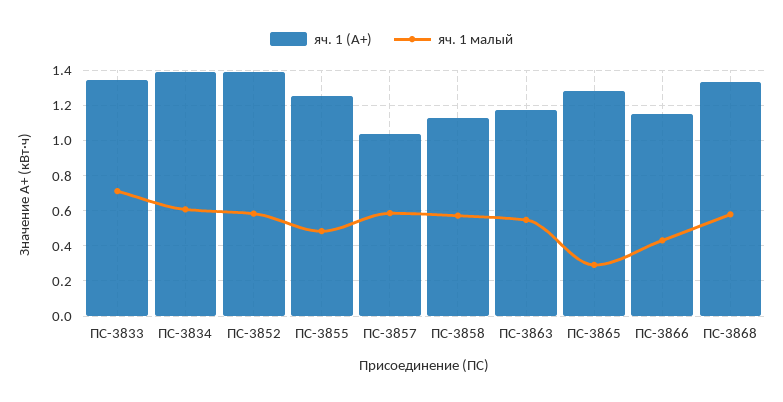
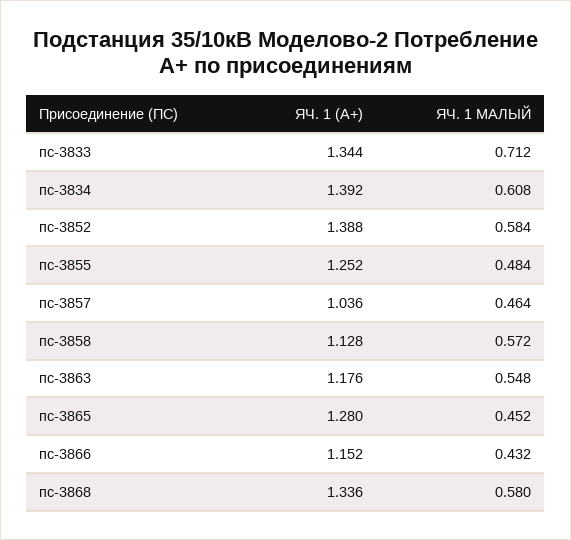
яч. 1 малый, ПС-3857: 0.6 -> 0.464
яч. 1 малый, ПС-3865: 0.3 -> 0.452

